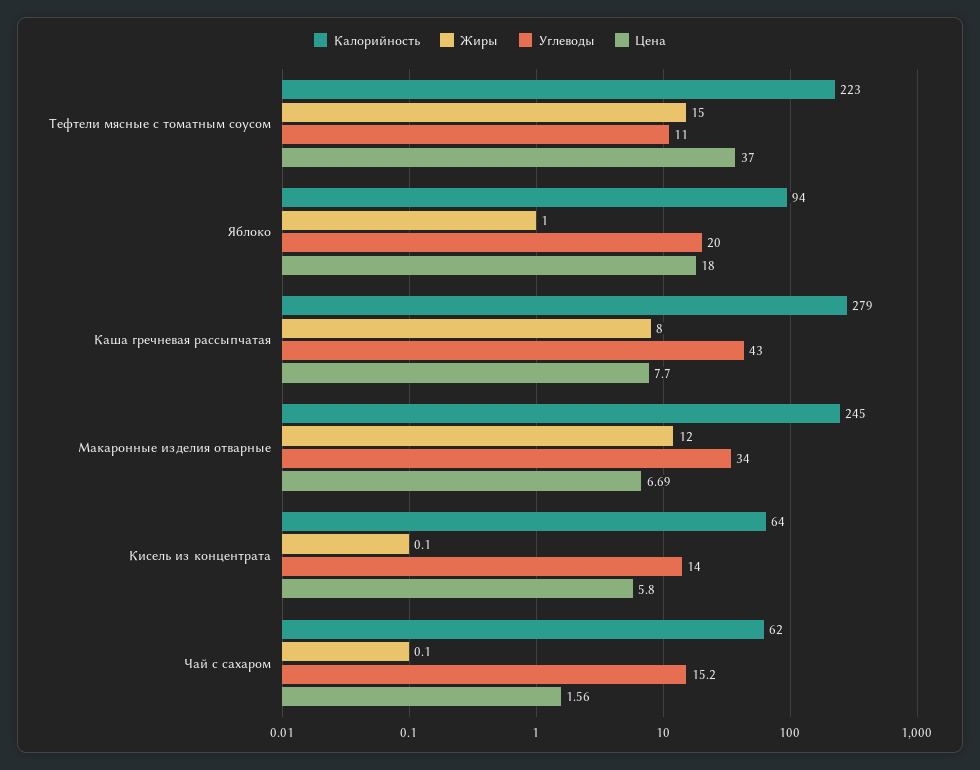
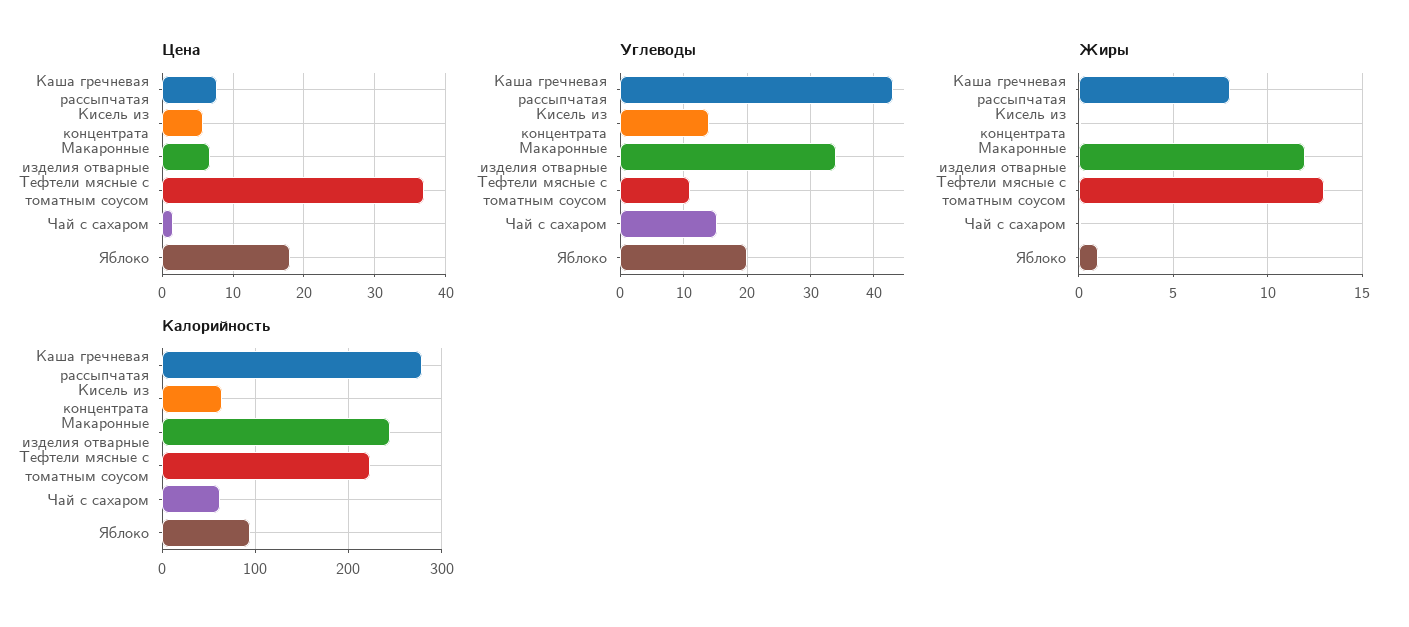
Жиры, Тефтели мясные с томатным соусом: 15 -> 13

